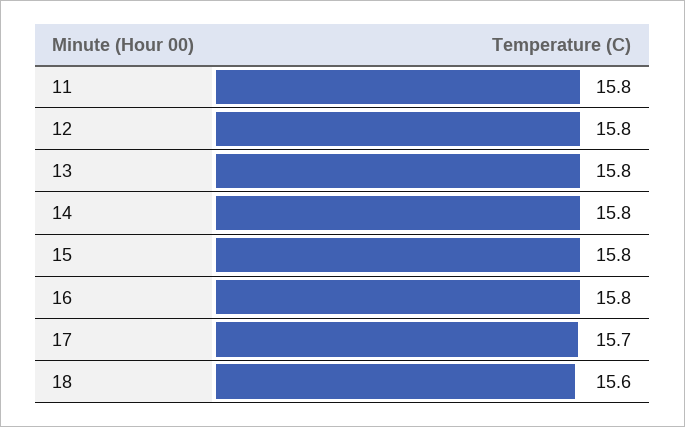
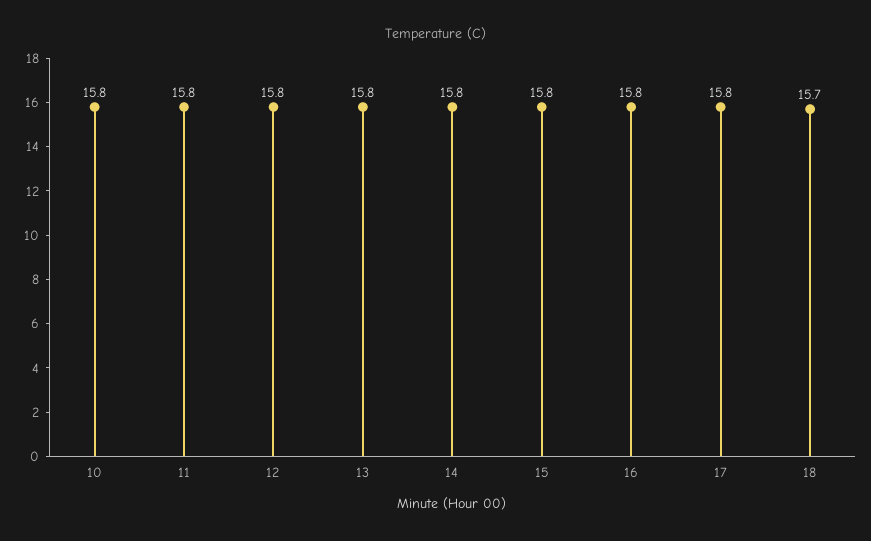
17: 15.7 -> 15.8
18: 15.6 -> 15.7
10: none -> 15.8

